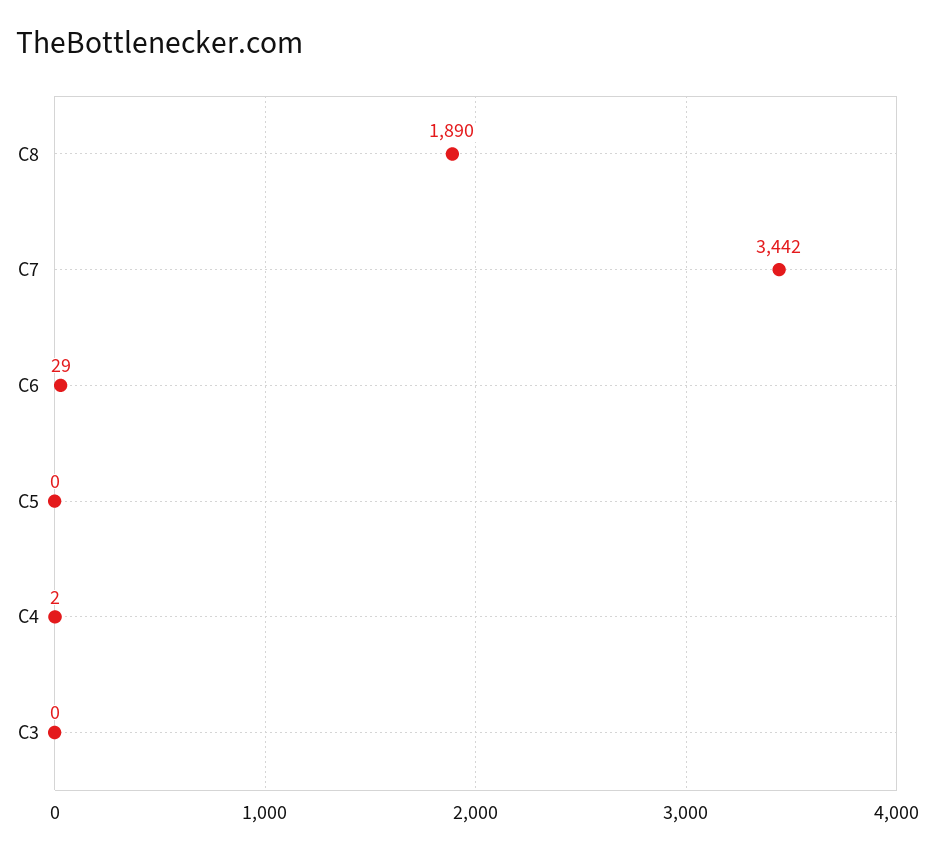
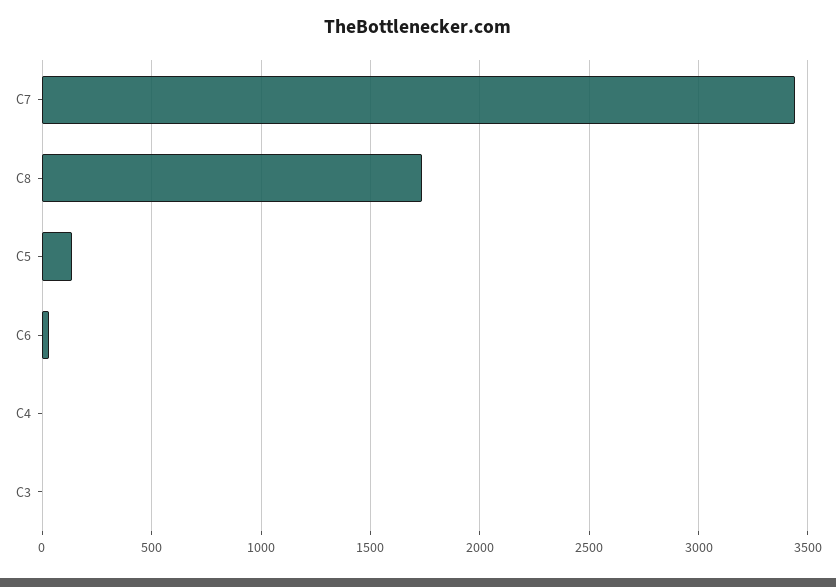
C8: 1890 -> 1750
C5: 0 -> 150

